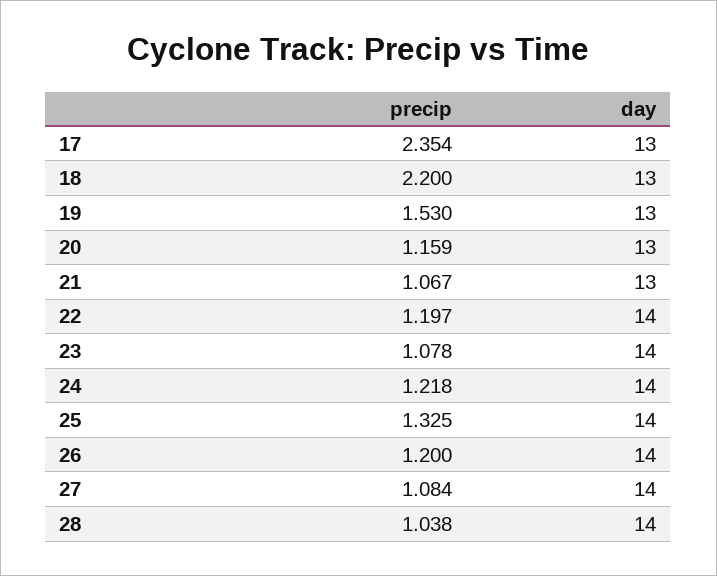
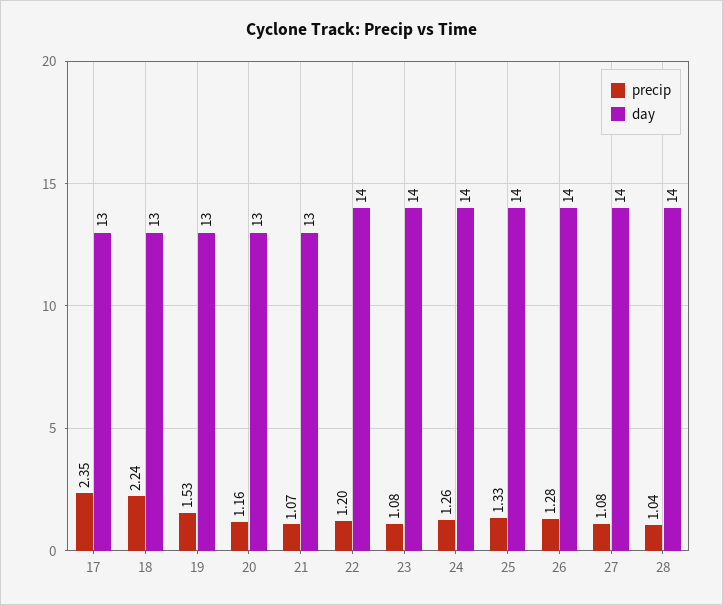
precip, 18: 2.2 -> 2.24
precip, 24: 1.218 -> 1.26
precip, 26: 1.2 -> 1.28

